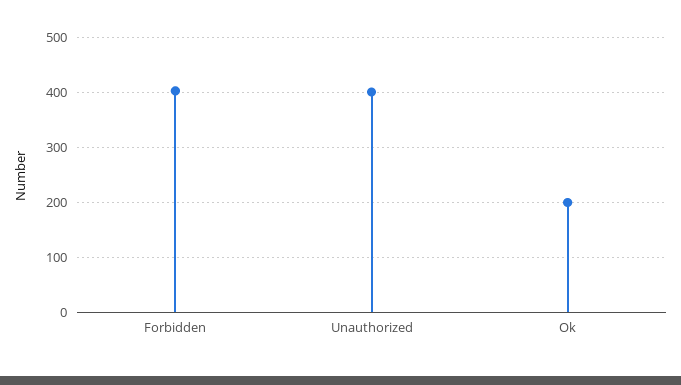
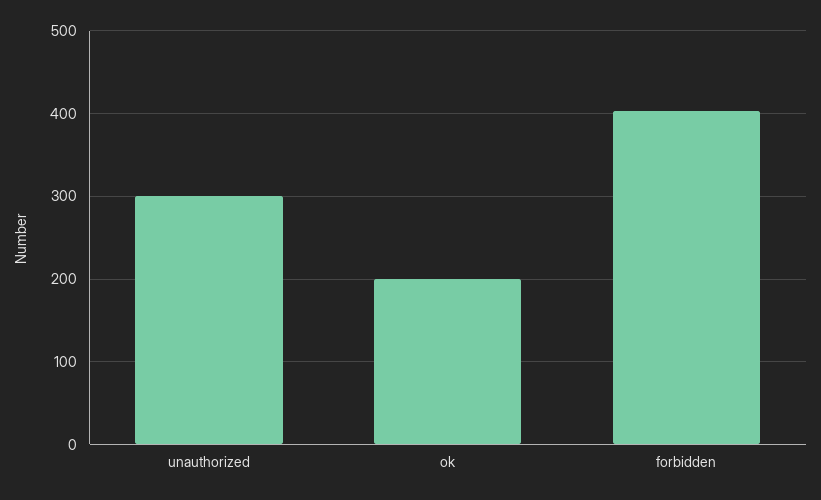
Unauthorized: 400 -> 300

